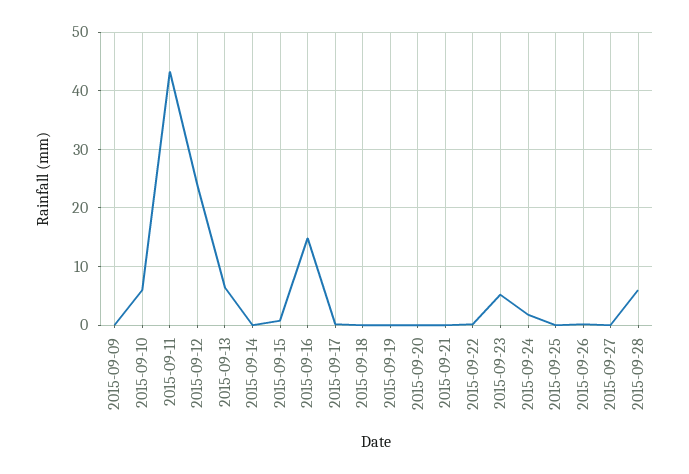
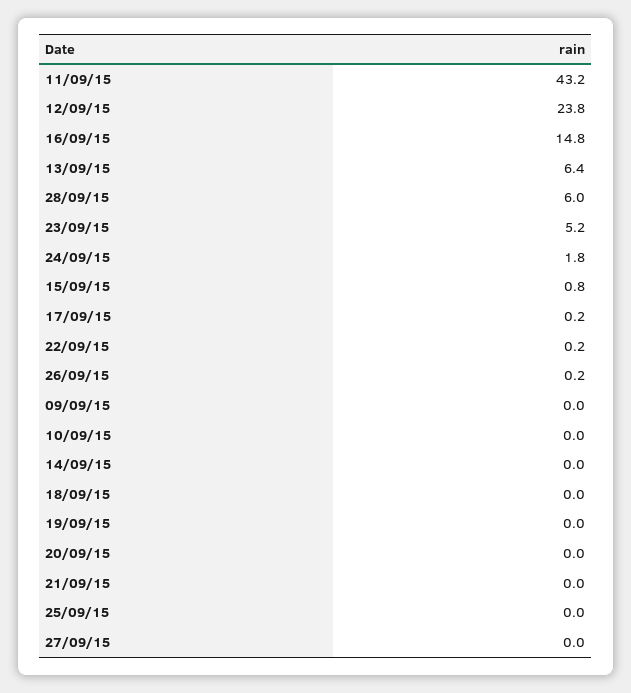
2015-09-10: 6 -> 0

